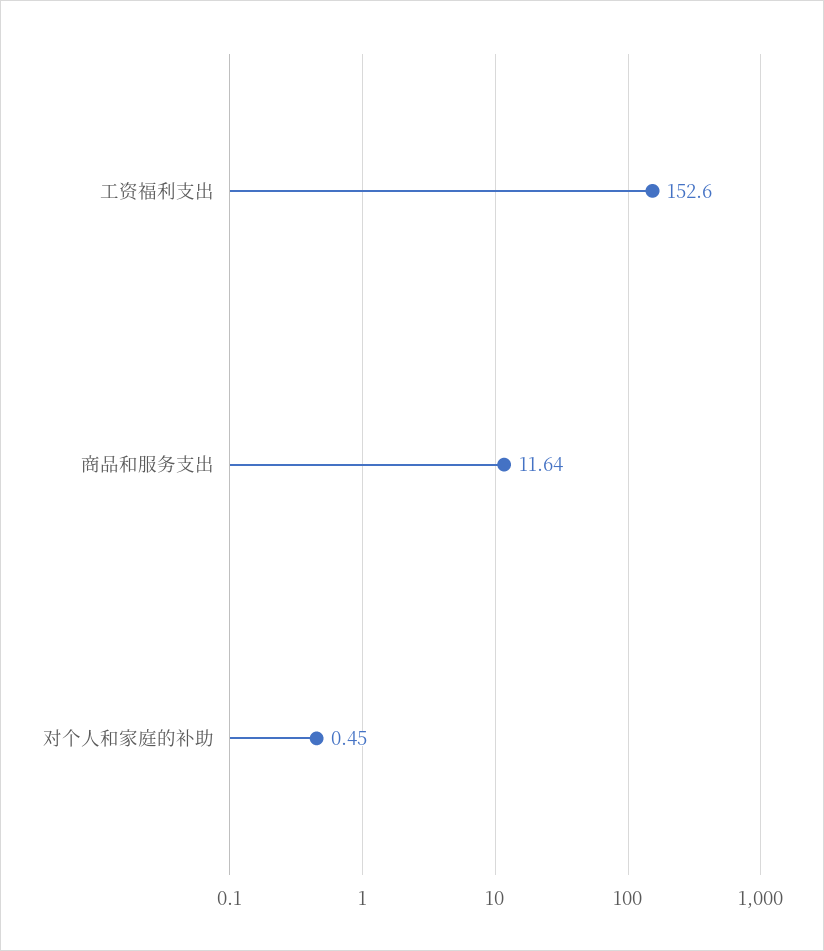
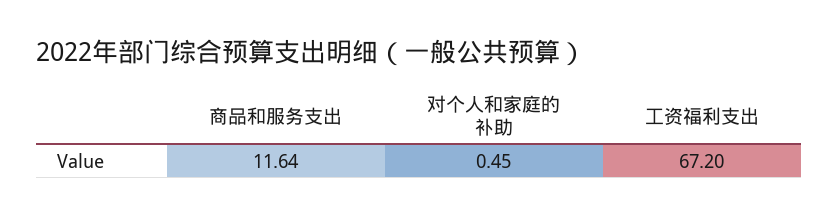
工资福利支出: 152.6 -> 67.2

